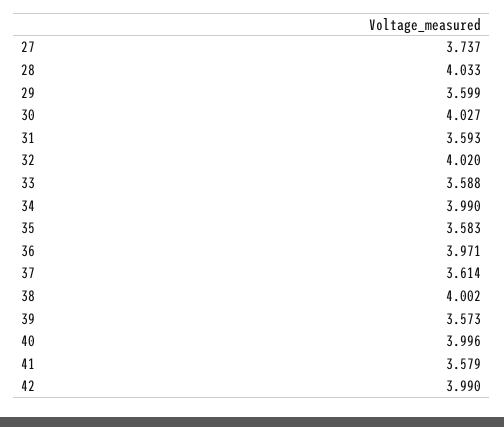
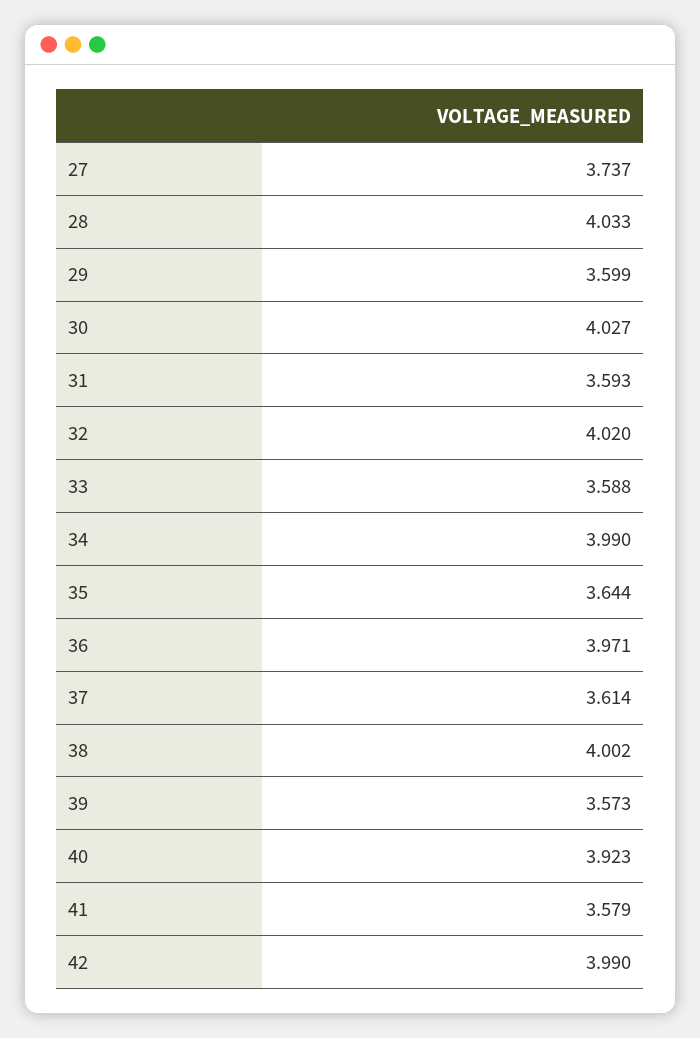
35: 3.583 -> 3.644
40: 3.996 -> 3.923

